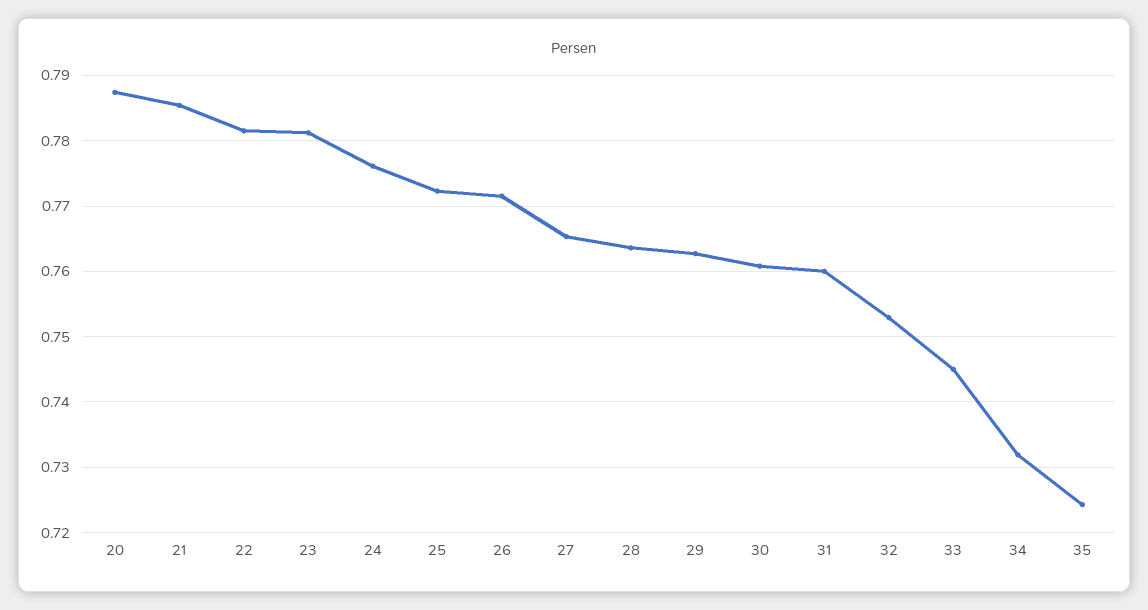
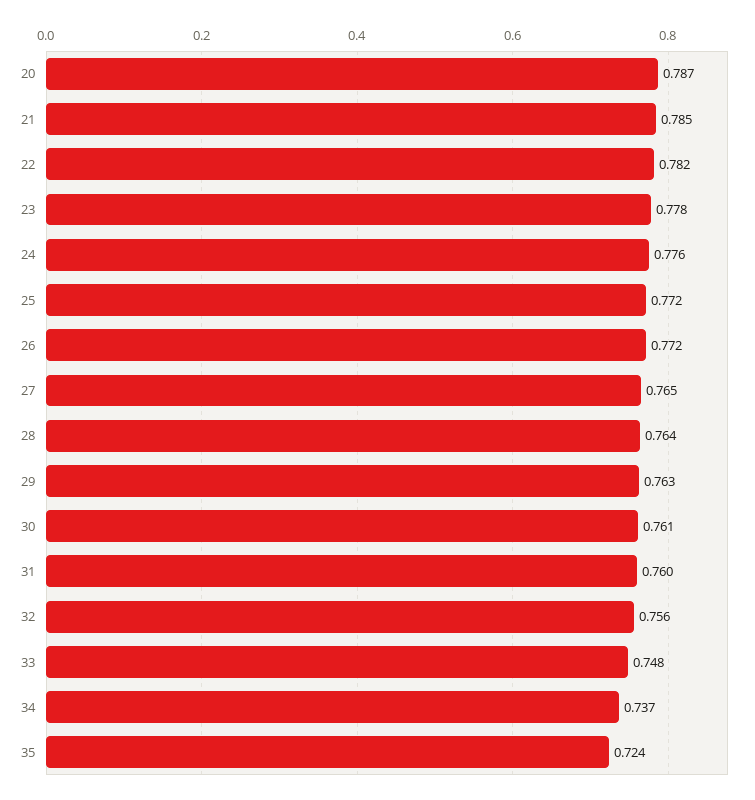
23: 0.781 -> 0.778
32: 0.753 -> 0.756
33: 0.745 -> 0.748
34: 0.732 -> 0.737

